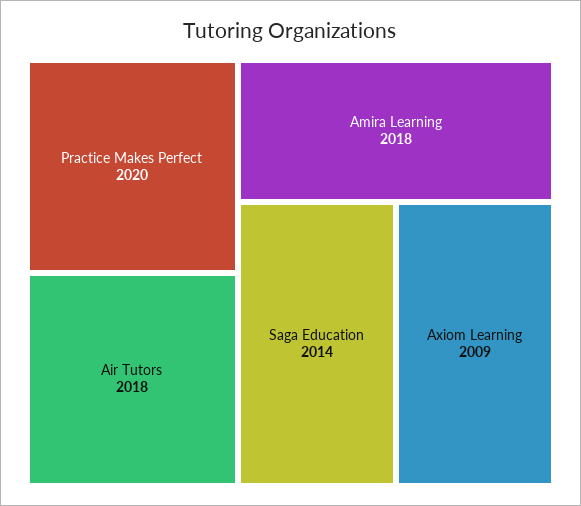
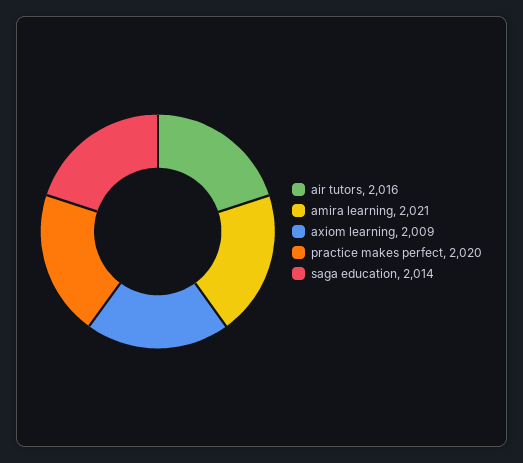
Air Tutors: 2018 -> 2016
Amira Learning: 2018 -> 2021

